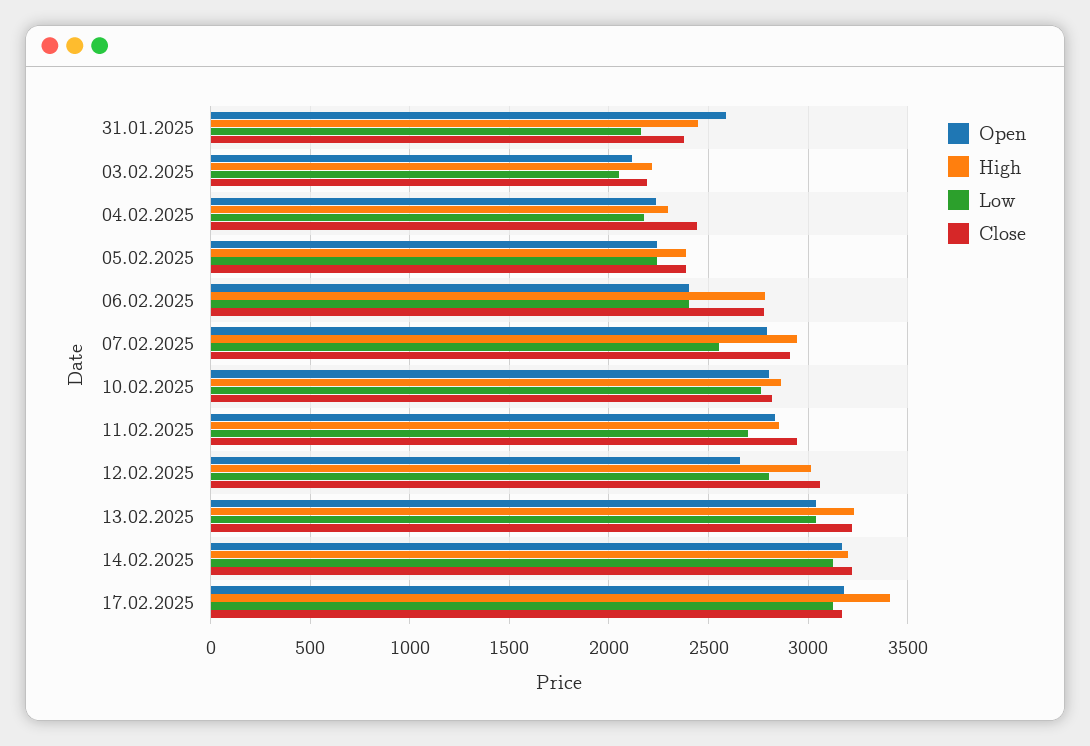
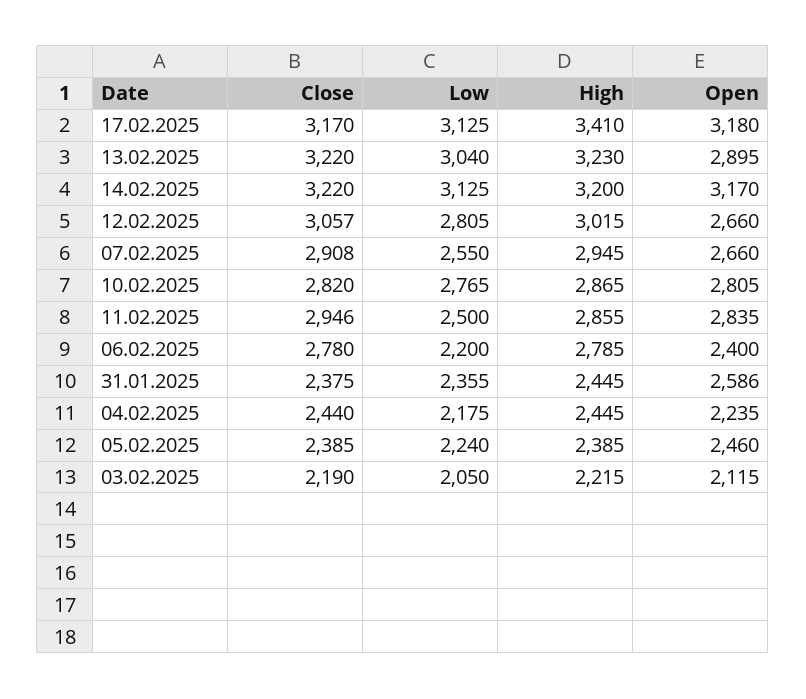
Low, 31.01.2025: 2150 -> 2355
High, 04.02.2025: 2300 -> 2445
Open, 05.02.2025: 2250 -> 2460
Low, 06.02.2025: 2400 -> 2200
Open, 07.02.2025: 2800 -> 2660
Low, 11.02.2025: 2700 -> 2500
Open, 13.02.2025: 3050 -> 2895

